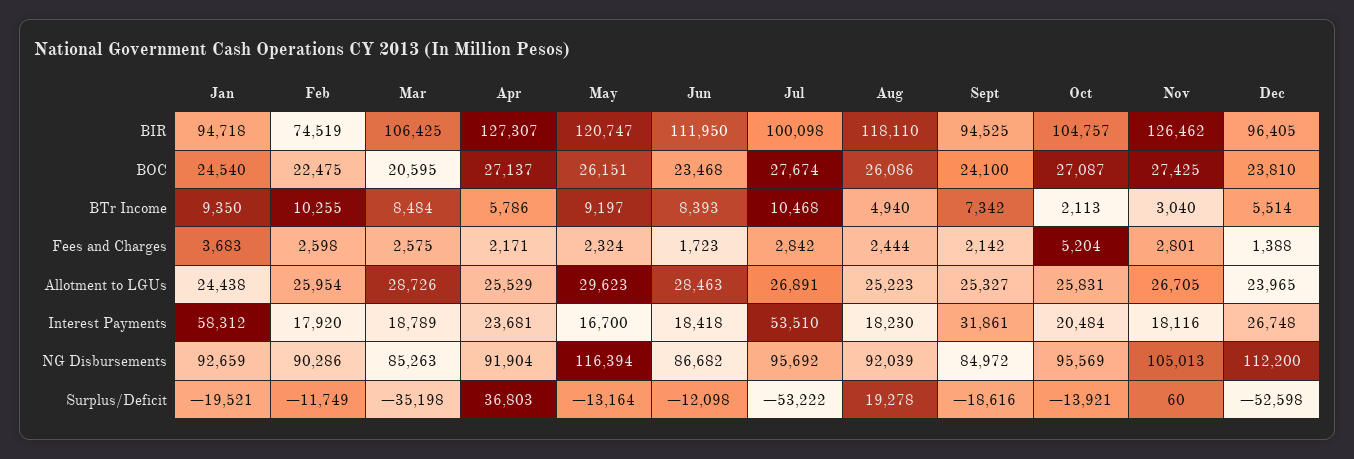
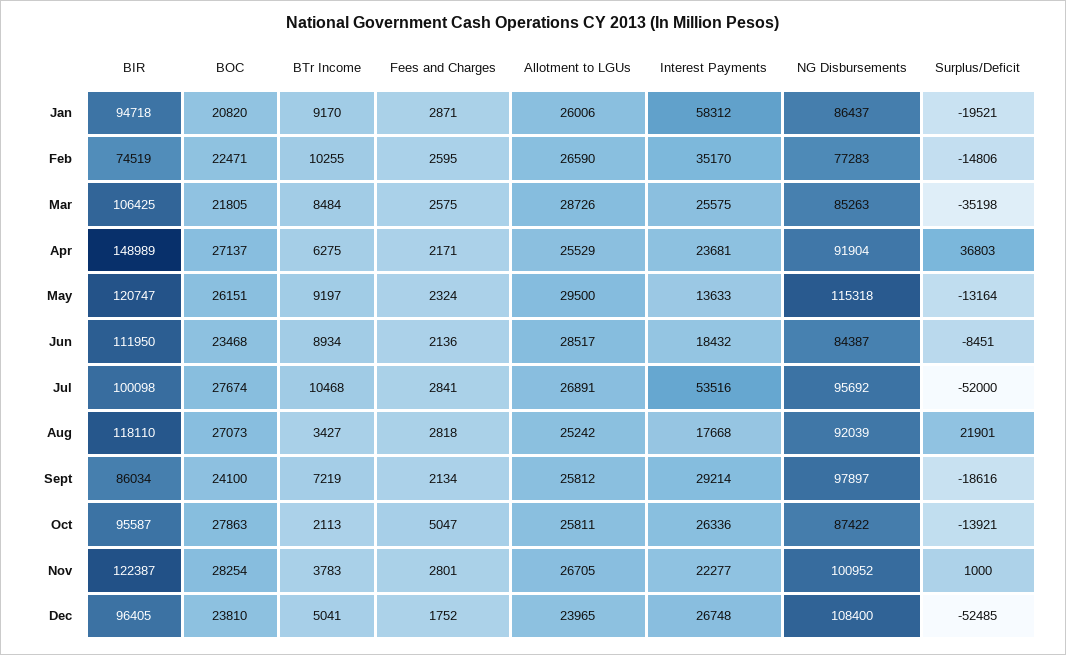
Apr, BIR: 127307 -> 148989
Sept, BIR: 94525 -> 86034
Oct, BIR: 104757 -> 95587
Nov, BIR: 126462 -> 122387
Jan, BOC: 24540 -> 20820
Feb, BOC: 22475 -> 22471
Mar, BOC: 20595 -> 21805
Aug, BOC: 26086 -> 27073
Oct, BOC: 27087 -> 27863
Nov, BOC: 27425 -> 28254
Jan, BTr Income: 9350 -> 9170
Apr, BTr Income: 5786 -> 6275
Jun, BTr Income: 8393 -> 8934
Aug, BTr Income: 4940 -> 3427
Sept, BTr Income: 7342 -> 7219
Nov, BTr Income: 3040 -> 3783
Dec, BTr Income: 5514 -> 5041
Jan, Fees and Charges: 3683 -> 2871
Feb, Fees and Charges: 2598 -> 2595
Jun, Fees and Charges: 1723 -> 2136
Jul, Fees and Charges: 2842 -> 2841
Aug, Fees and Charges: 2444 -> 2818
Sept, Fees and Charges: 2142 -> 2134
Oct, Fees and Charges: 5204 -> 5047
Dec, Fees and Charges: 1388 -> 1752
Jan, Allotment to LGUs: 24438 -> 26006
Feb, Allotment to LGUs: 25954 -> 26590
May, Allotment to LGUs: 29623 -> 29500
Jun, Allotment to LGUs: 28463 -> 28517
Aug, Allotment to LGUs: 25223 -> 25242
Sept, Allotment to LGUs: 25327 -> 25812
Oct, Allotment to LGUs: 25831 -> 25811
Feb, Interest Payments: 17920 -> 35170
Mar, Interest Payments: 18789 -> 25575
May, Interest Payments: 16700 -> 13633
Jun, Interest Payments: 18418 -> 18432
Jul, Interest Payments: 53510 -> 53516
Aug, Interest Payments: 18230 -> 17668
Sept, Interest Payments: 31861 -> 29214
Oct, Interest Payments: 20484 -> 26336
Nov, Interest Payments: 18116 -> 22277
Jan, NG Disbursements: 92659 -> 86437
Feb, NG Disbursements: 90286 -> 77283
May, NG Disbursements: 116394 -> 115318
Jun, NG Disbursements: 86682 -> 84387
Sept, NG Disbursements: 84972 -> 97897
Oct, NG Disbursements: 95569 -> 87422
Nov, NG Disbursements: 105013 -> 100952
Dec, NG Disbursements: 112200 -> 108400
Feb, Surplus/Deficit: -11749 -> -14806
Jun, Surplus/Deficit: -12098 -> -8451
Jul, Surplus/Deficit: -53222 -> -52000
Aug, Surplus/Deficit: 19278 -> 21901
Nov, Surplus/Deficit: 60 -> 1000
Dec, Surplus/Deficit: -52598 -> -52485

